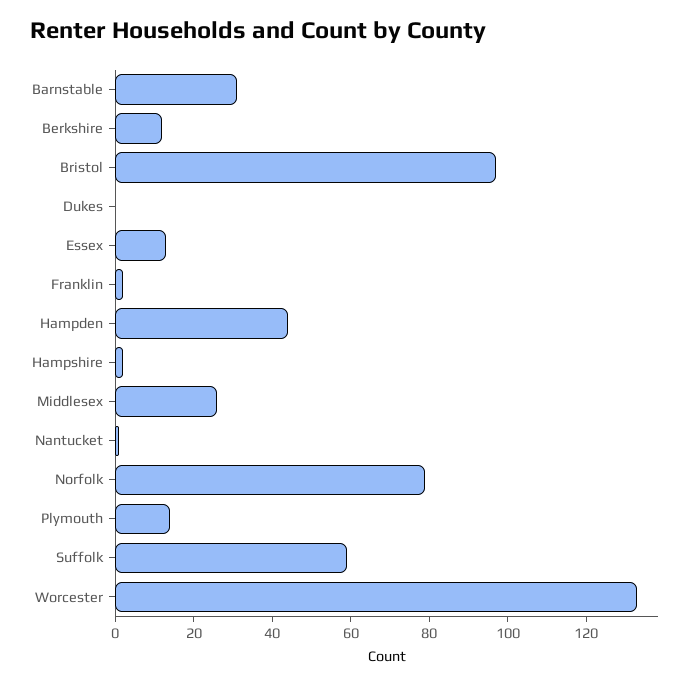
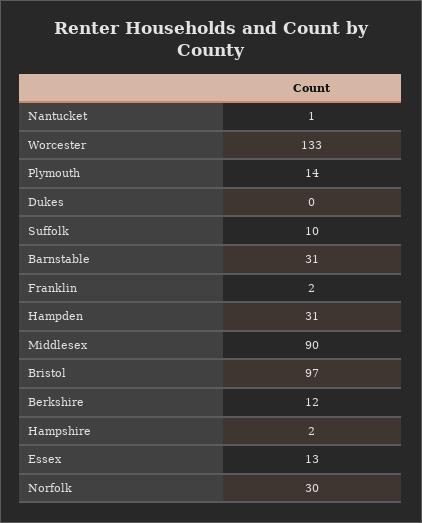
Hampden: 45 -> 31
Middlesex: 25 -> 90
Norfolk: 80 -> 30
Suffolk: 60 -> 10

